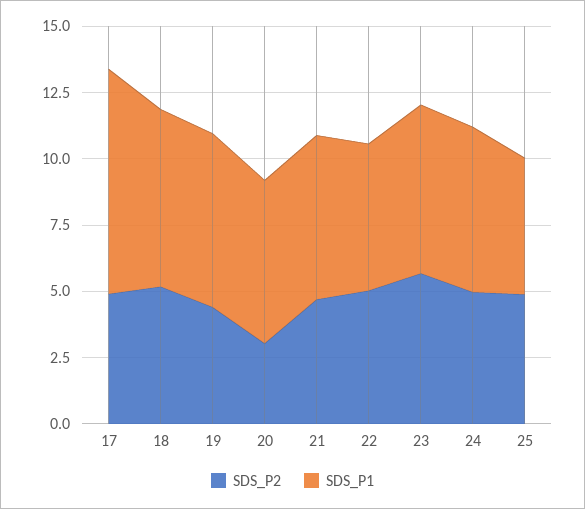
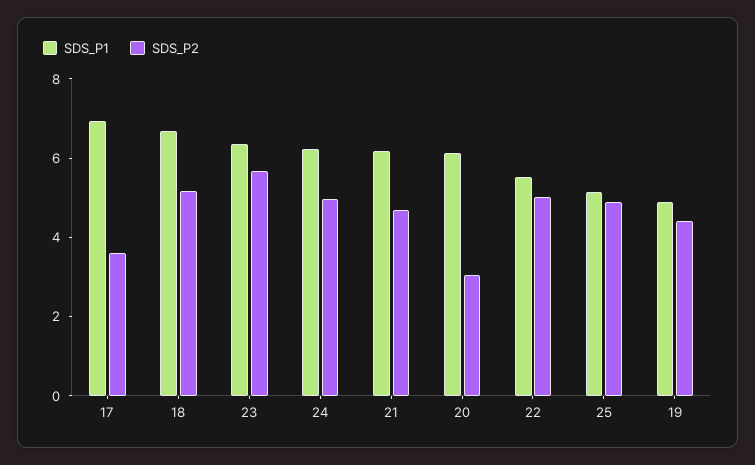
SDS_P2, 17: 5 -> 3.5
SDS_P1, 17: 8.5 -> 7
SDS_P1, 19: 6.5 -> 5

